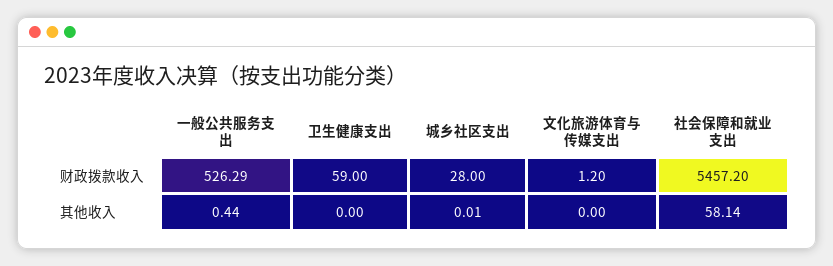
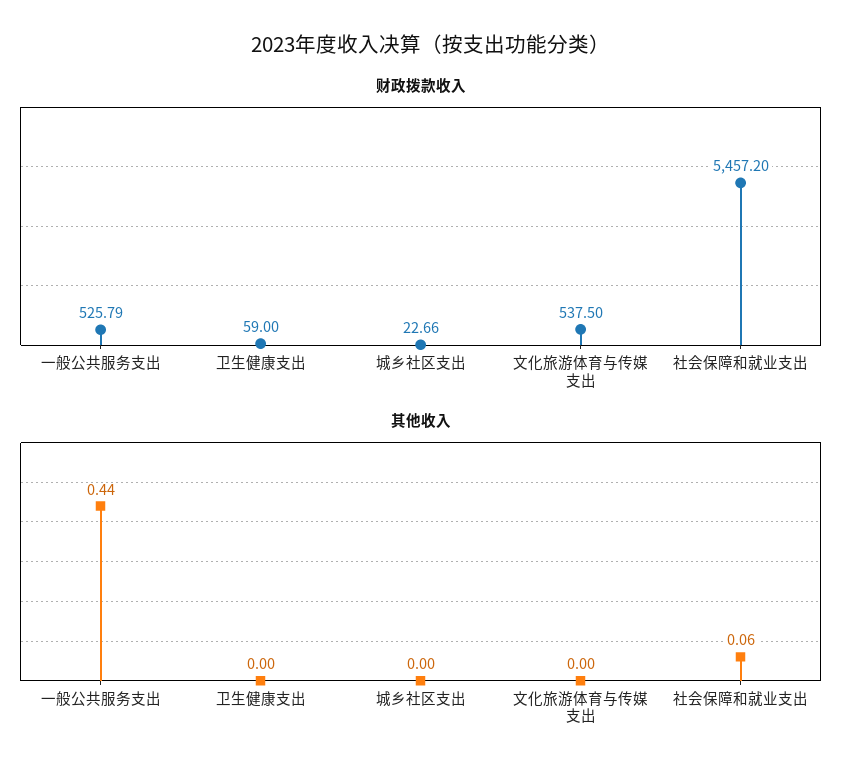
财政拨款收入, 一般公共服务支出: 526.29 -> 525.79
财政拨款收入, 城乡社区支出: 28 -> 22.66
财政拨款收入, 文化旅游体育与传媒支出: 1.2 -> 537.5
其他收入, 城乡社区支出: 0.01 -> 0
其他收入, 社会保障和就业支出: 58.14 -> 0.06

